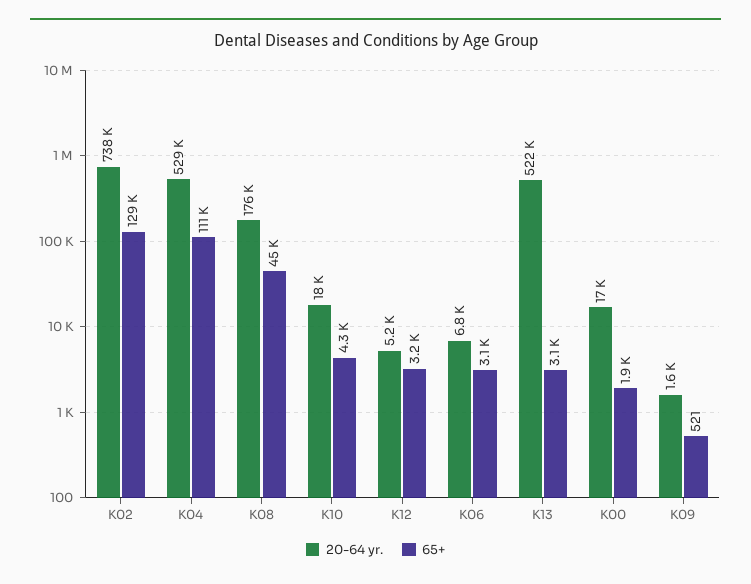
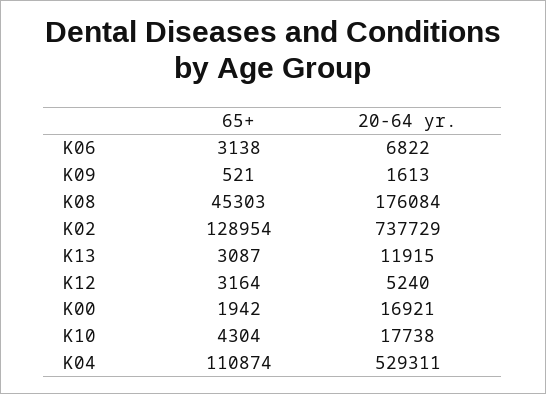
20-64 yr., K13: 522000 -> 11915

